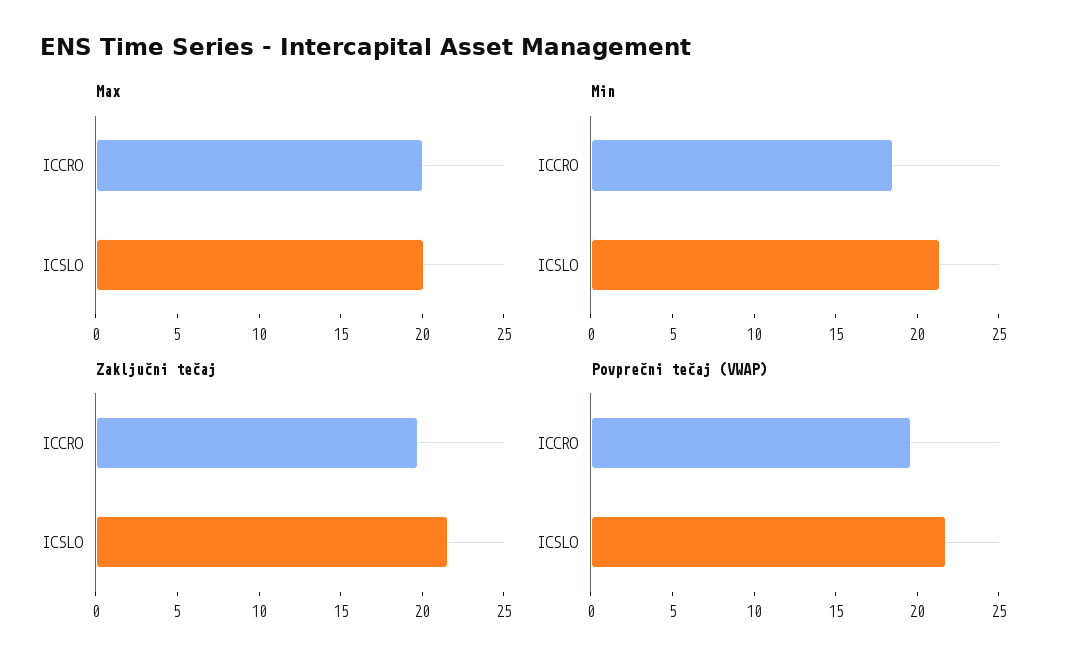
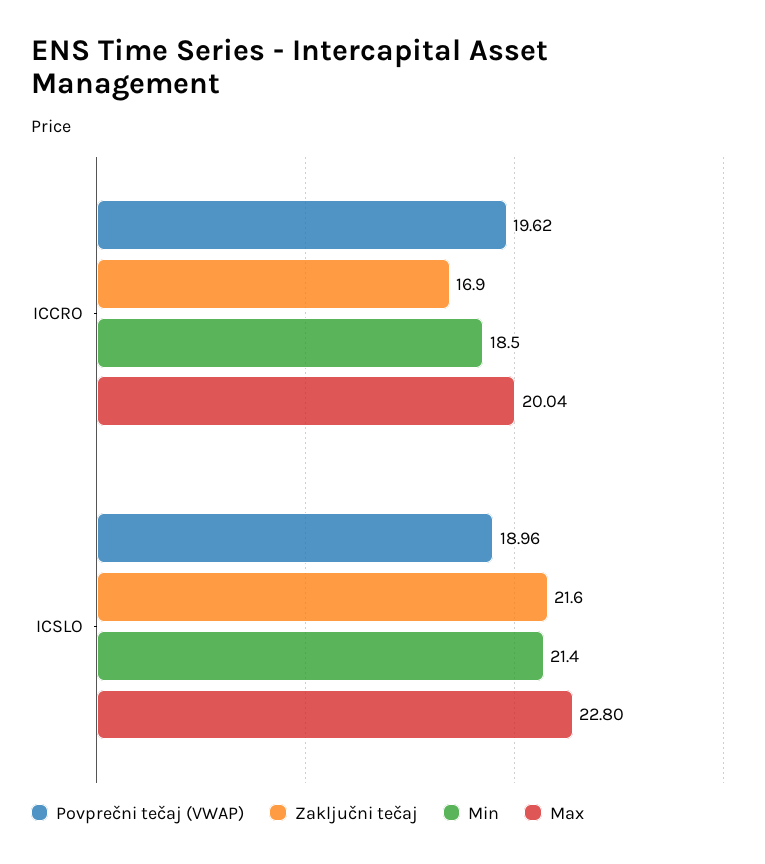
Max, ICSLO: 20 -> 22.8
Zaključni tečaj, ICCRO: 20 -> 16.9
Povprečni tečaj (VWAP), ICSLO: 22 -> 18.96

